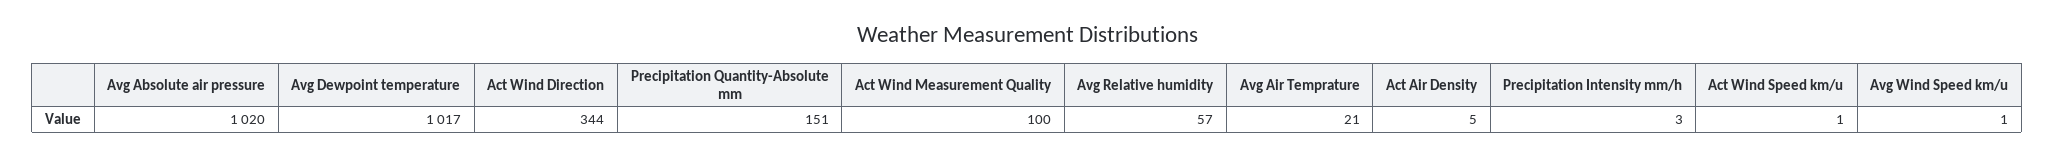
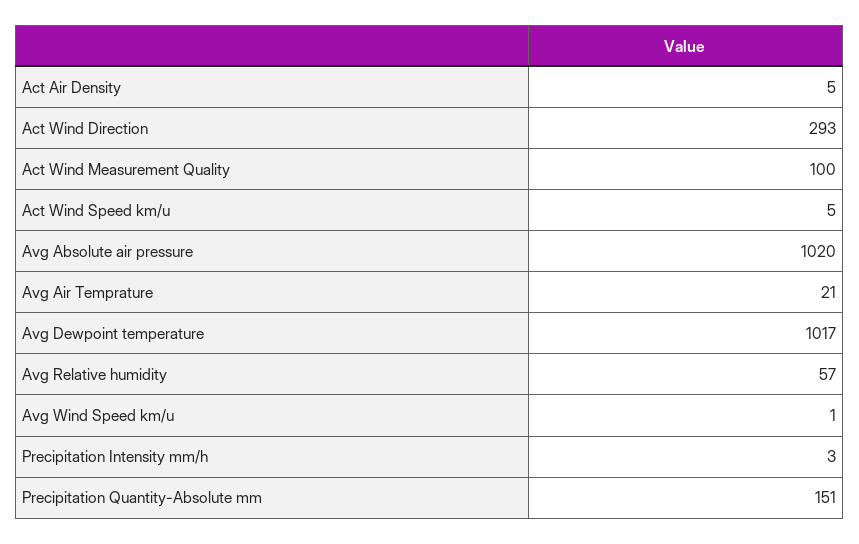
Act Wind Direction: 344 -> 293
Act Wind Speed km/u: 1 -> 5

